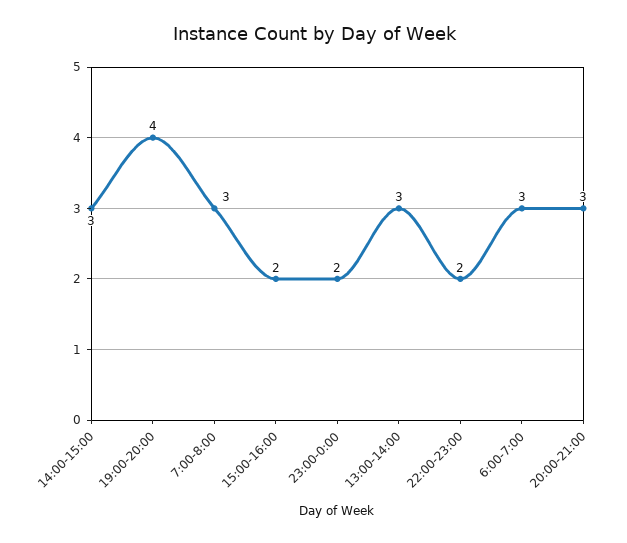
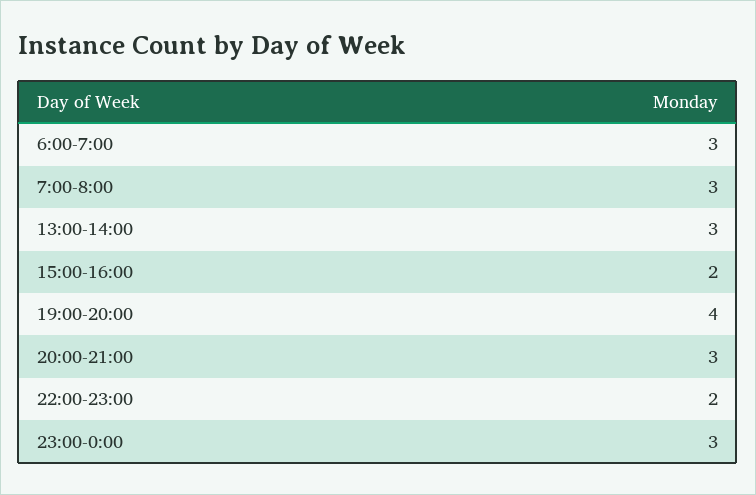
14:00-15:00: 3 -> none
23:00-0:00: 2 -> 3

